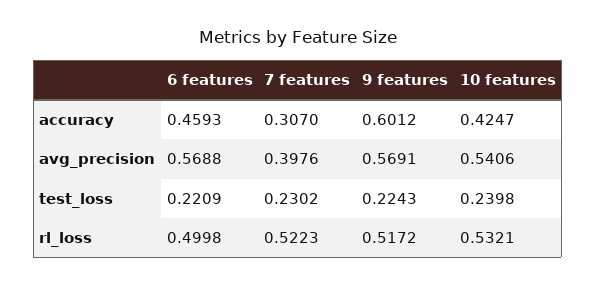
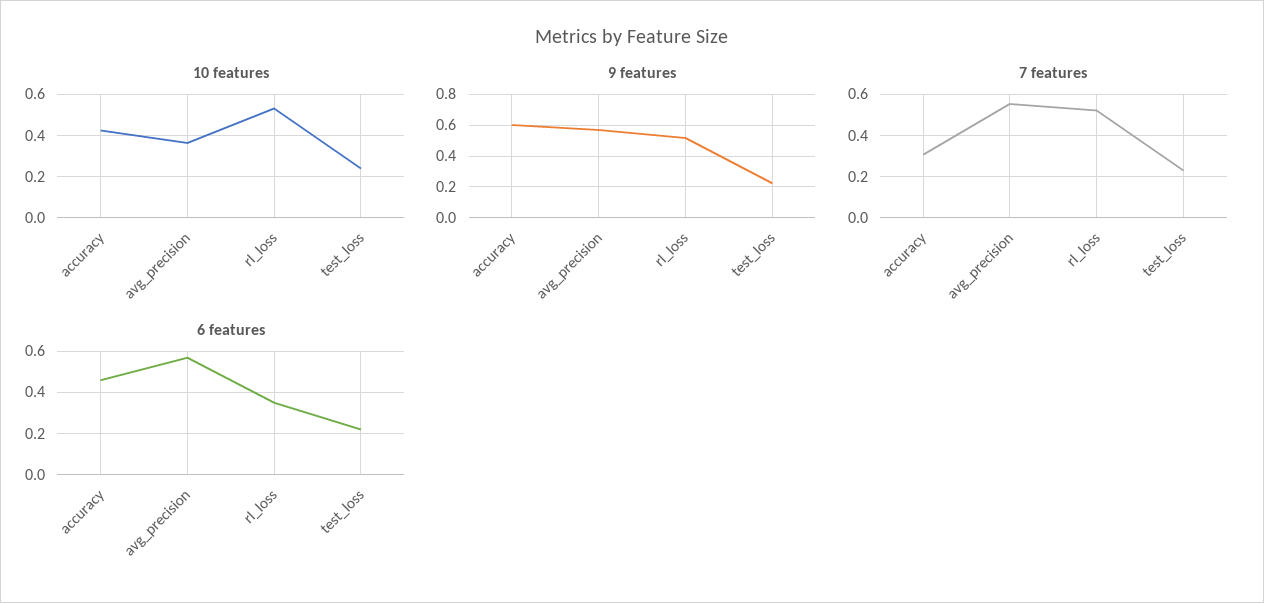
7 features, avg_precision: 0.3976 -> 0.55
10 features, avg_precision: 0.5406 -> 0.35
6 features, rl_loss: 0.4998 -> 0.35

